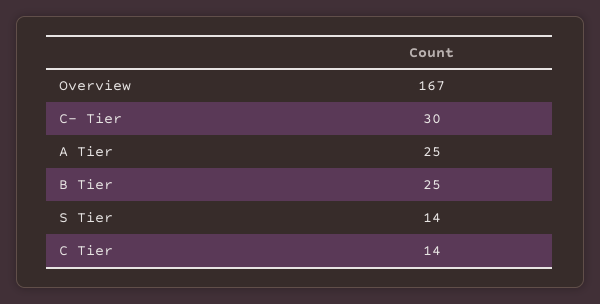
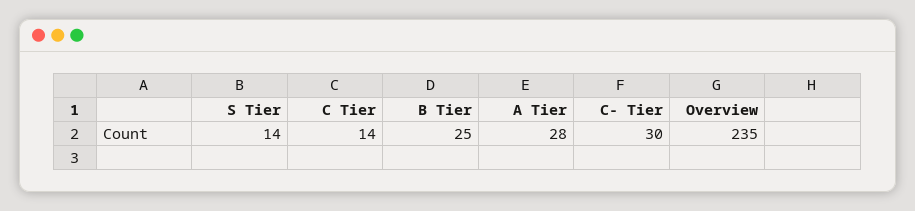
Overview: 167 -> 235
A Tier: 25 -> 28

